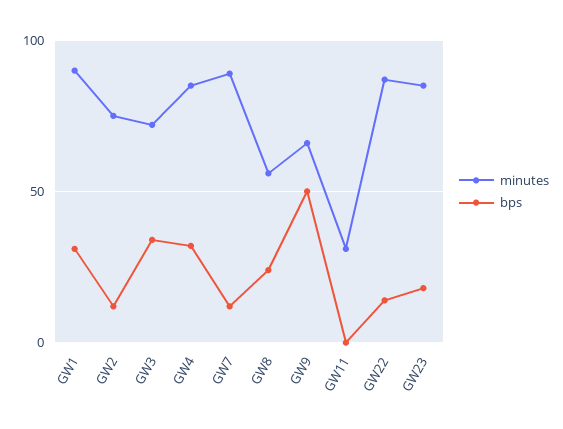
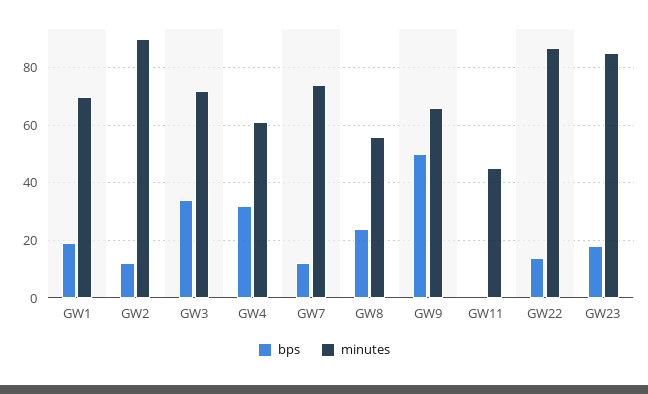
minutes, GW1: 90 -> 70
bps, GW1: 30 -> 20
minutes, GW2: 75 -> 90
minutes, GW4: 85 -> 60
minutes, GW7: 90 -> 75
minutes, GW11: 30 -> 45

